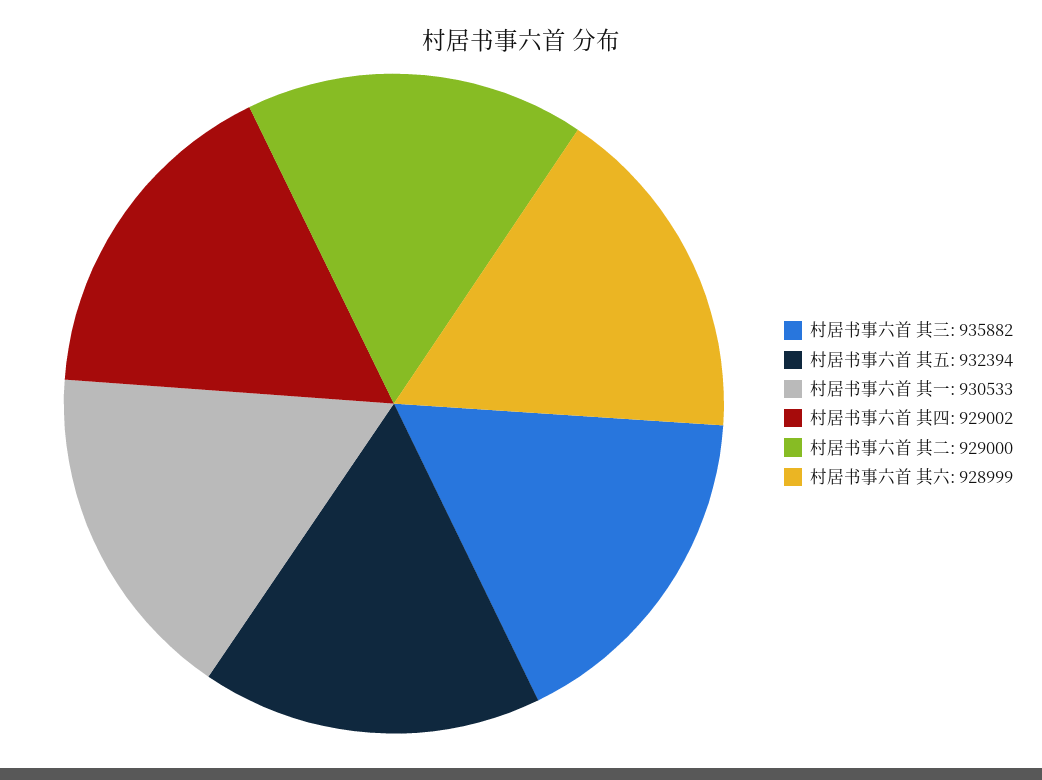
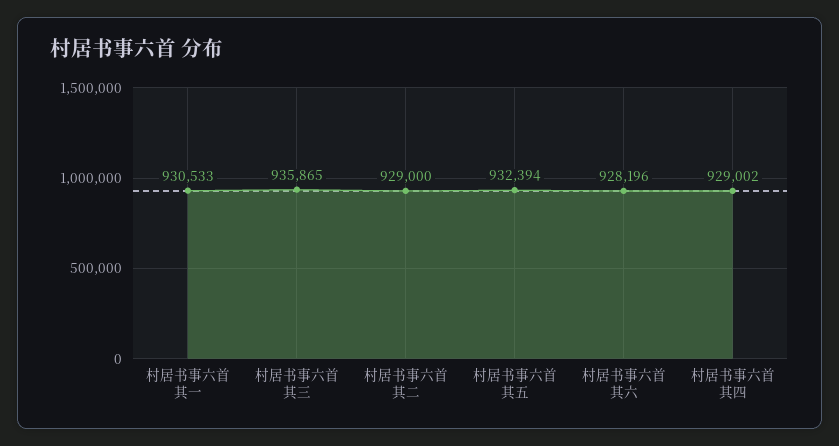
村居书事六首 其三: 935882 -> 935865
村居书事六首 其六: 928999 -> 928196

